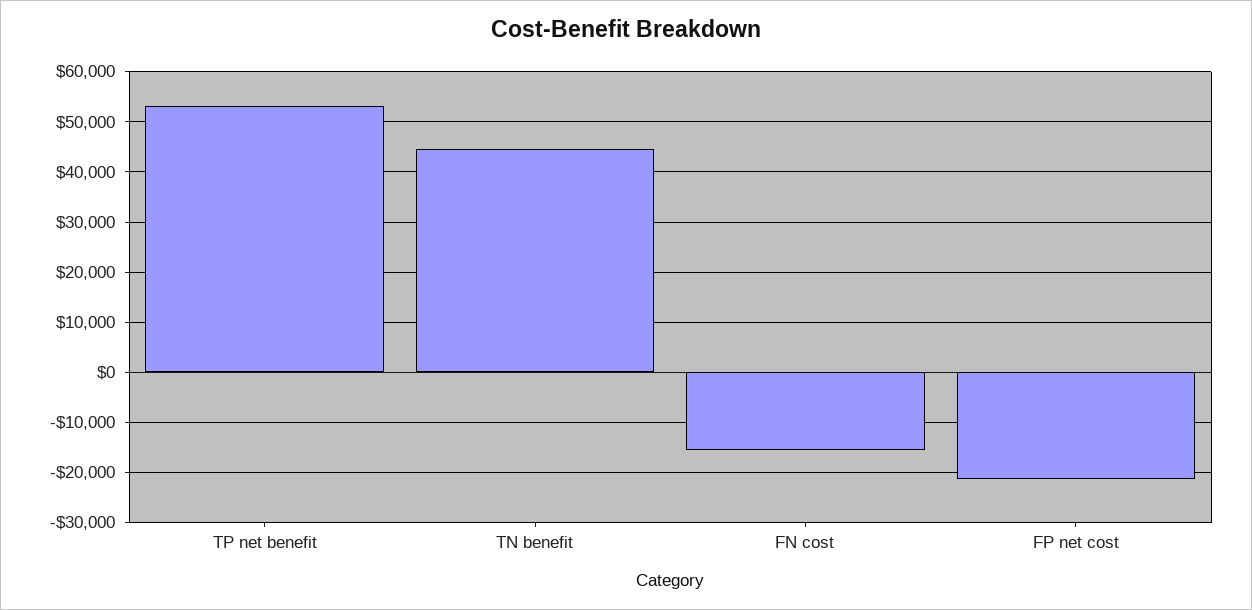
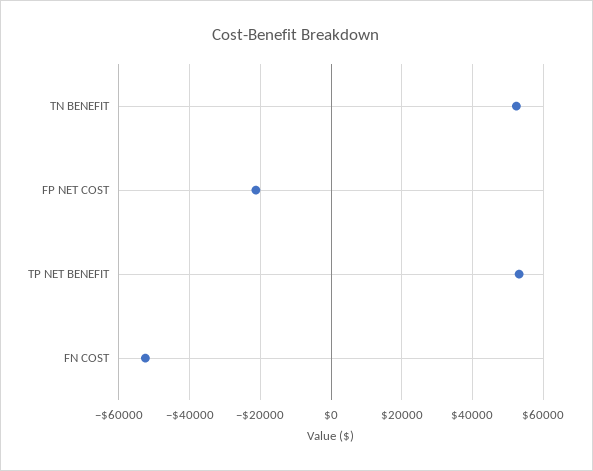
TN benefit: 44000 -> 52000
FN cost: -16000 -> -52000

